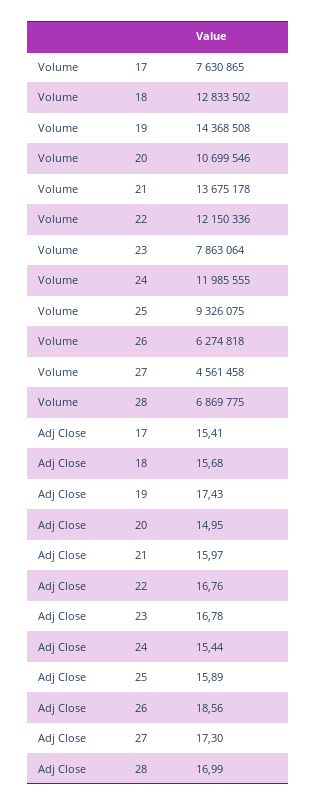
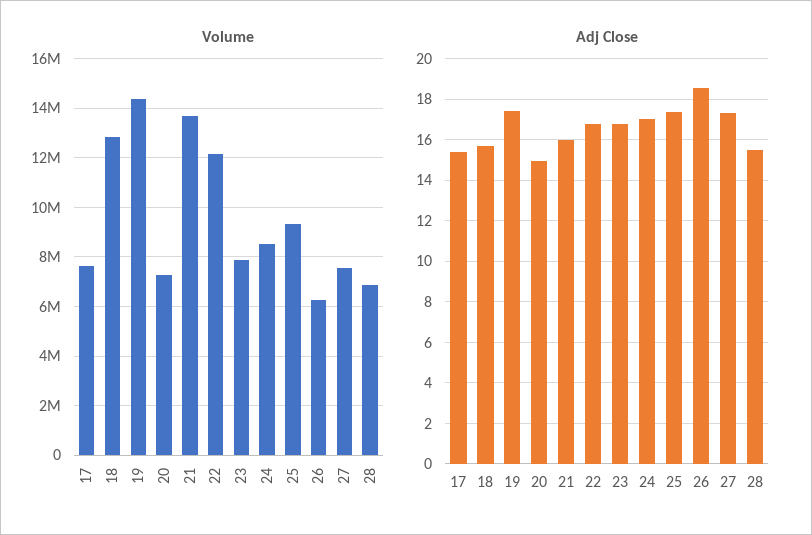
Volume, 20: 10699546 -> 7250000
Volume, 24: 11985555 -> 8500000
Volume, 27: 4561458 -> 7500000
Adj Close, 24: 15.44 -> 17
Adj Close, 25: 15.89 -> 17.5
Adj Close, 28: 16.99 -> 15.5

